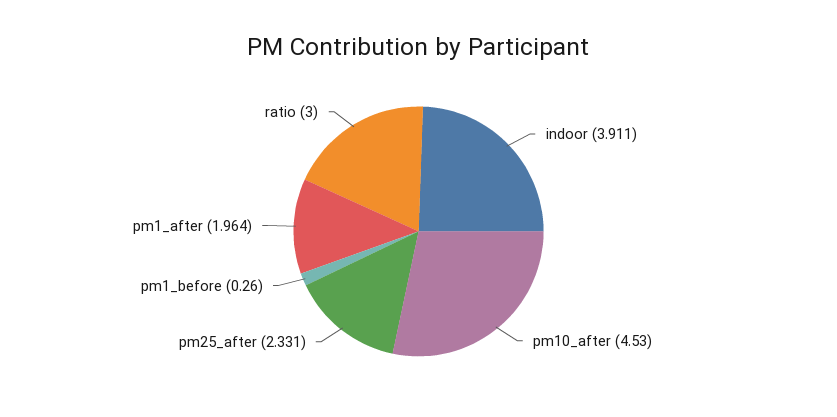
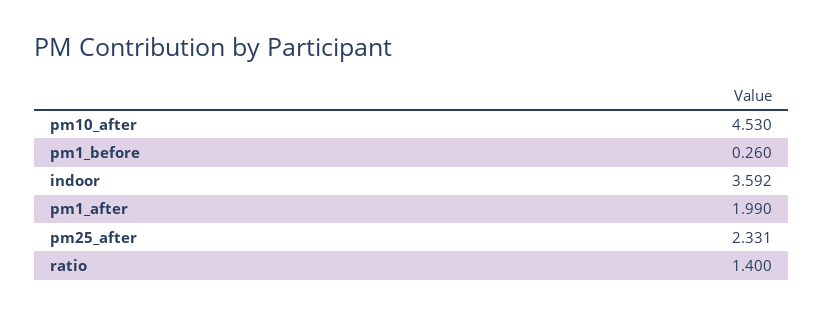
indoor: 3.911 -> 3.592
pm1_after: 1.964 -> 1.99
ratio: 3 -> 1.4

